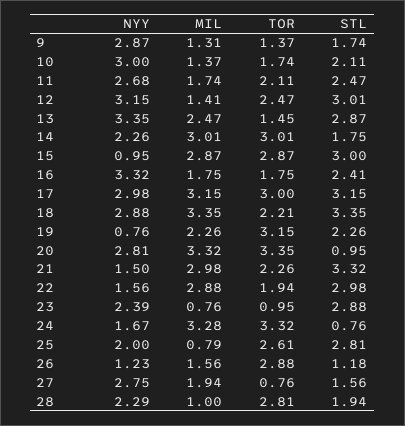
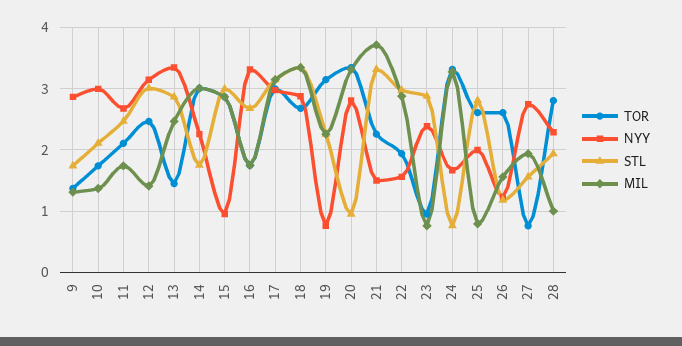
STL, 16: 2.41 -> 2.7
TOR, 18: 2.21 -> 2.7
MIL, 21: 2.98 -> 3.7
TOR, 26: 2.88 -> 2.6

